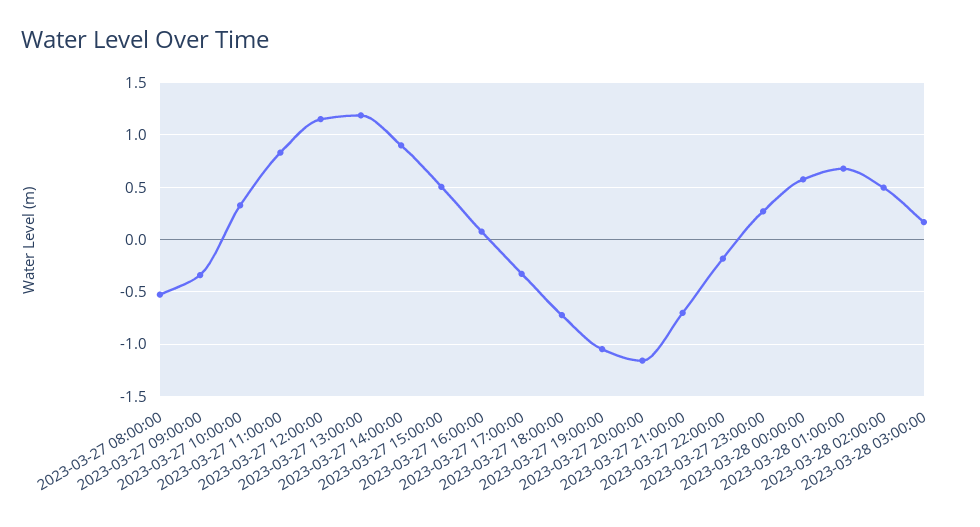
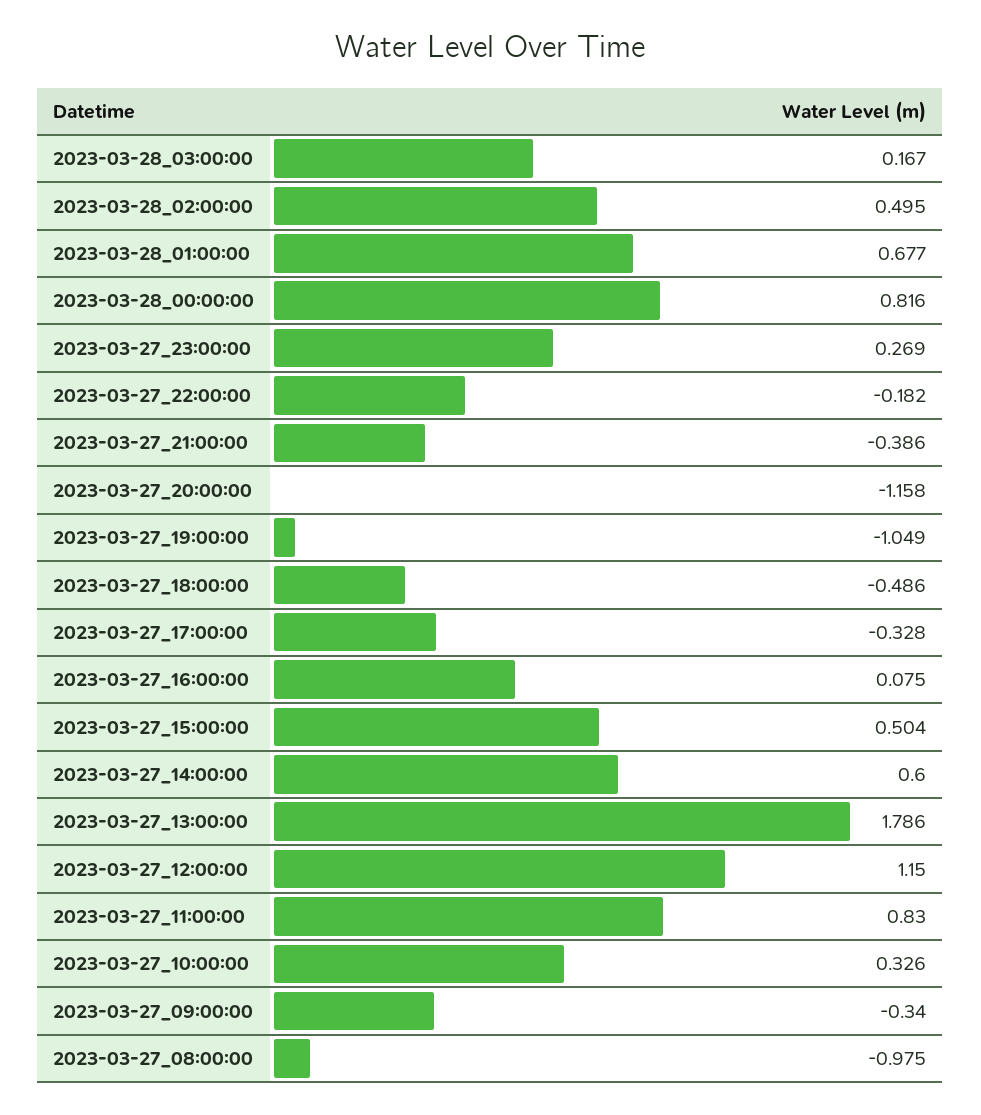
2023-03-27 08:00:00: -0.5 -> -0.975
2023-03-27 13:00:00: 1.2 -> 1.786
2023-03-27 14:00:00: 0.9 -> 0.6
2023-03-27 18:00:00: -0.7 -> -0.486
2023-03-27 21:00:00: -0.7 -> -0.386
2023-03-28 00:00:00: 0.6 -> 0.816

